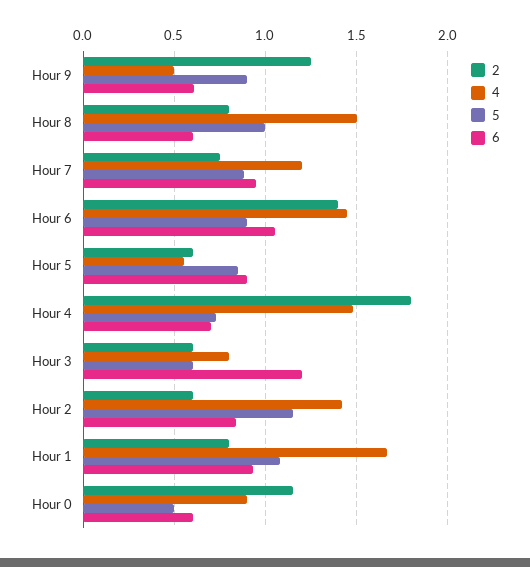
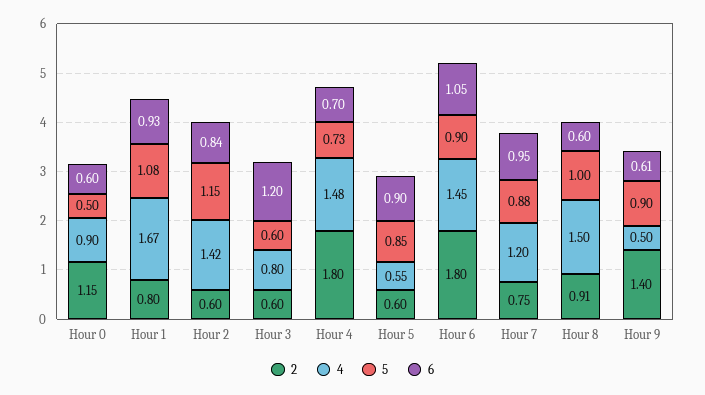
2, Hour 9: 1.25 -> 1.4
2, Hour 8: 0.8 -> 0.91
2, Hour 6: 1.4 -> 1.8

